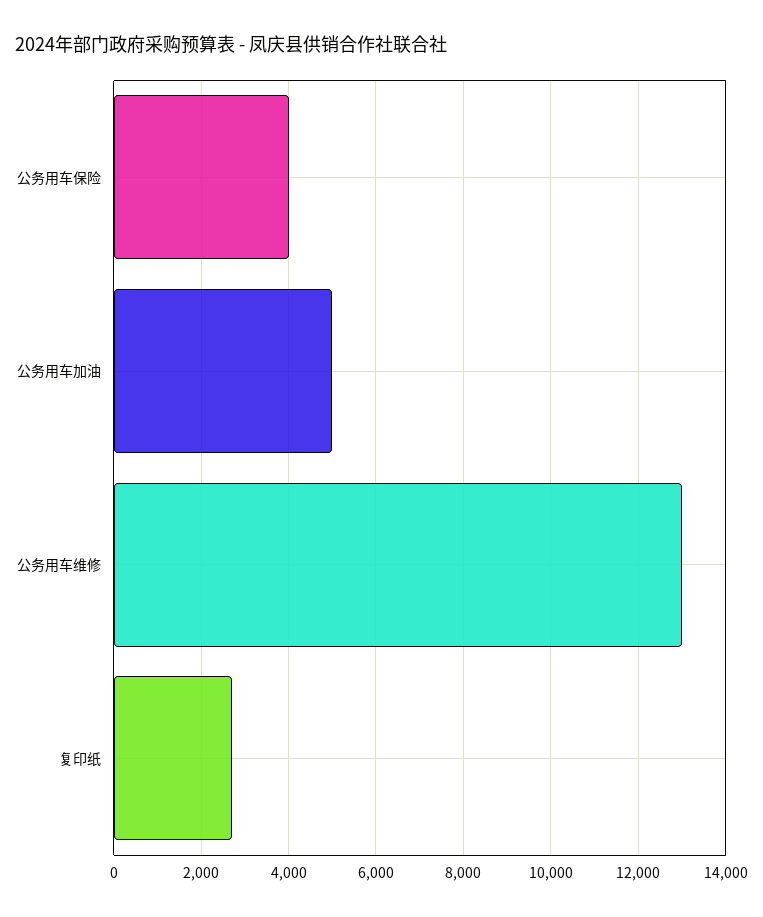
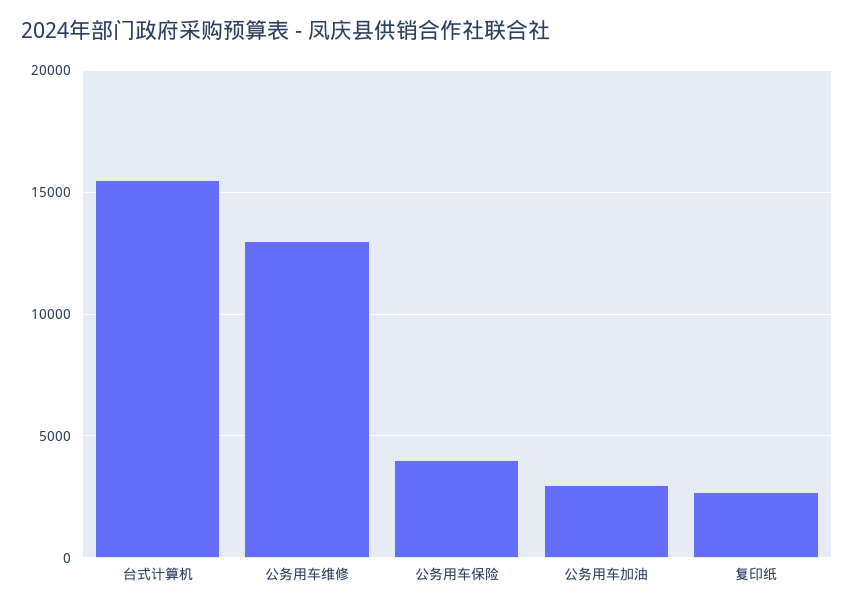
公务用车加油: 5000 -> 3000
台式计算机: none -> 15500

